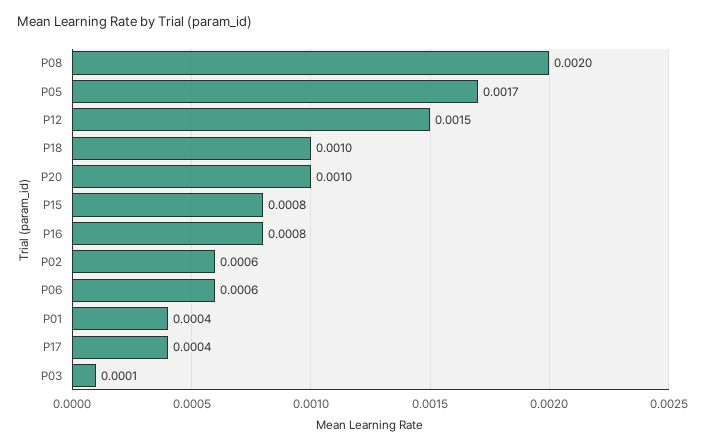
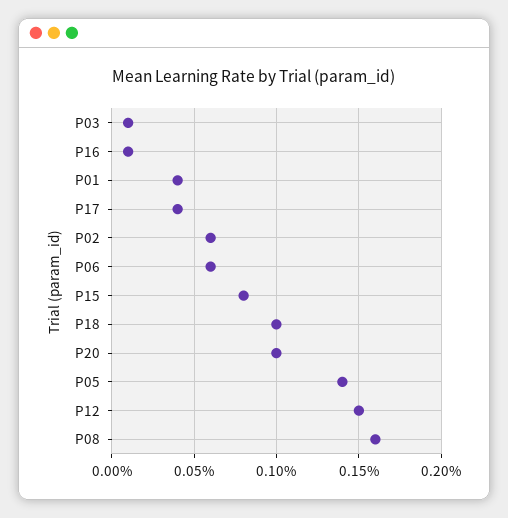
P08: 0.002 -> 0.0016
P05: 0.0017 -> 0.0014
P16: 0.0008 -> 0.0001

